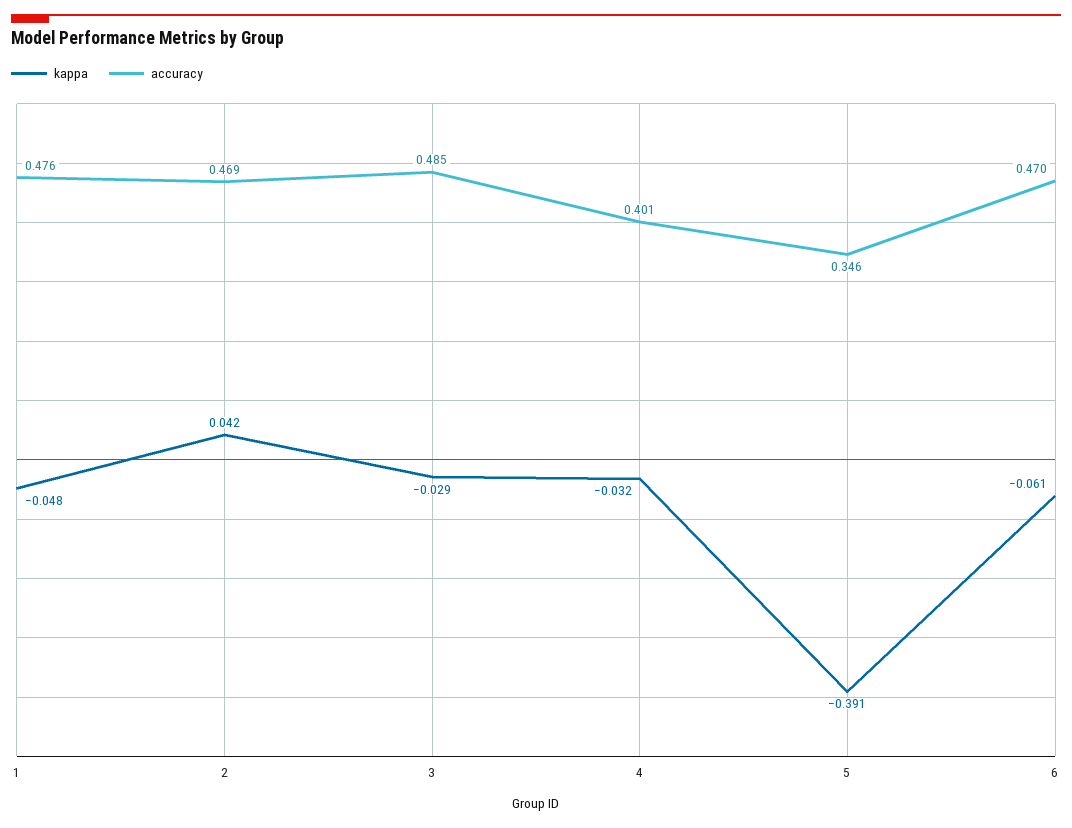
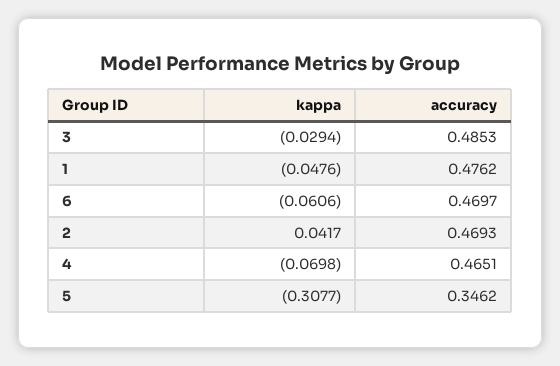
kappa, 4: -0.032 -> -0.0698
accuracy, 4: 0.401 -> 0.4651
kappa, 5: -0.391 -> -0.3077

